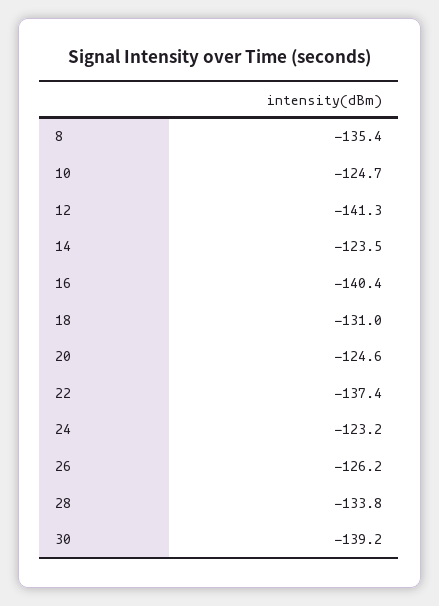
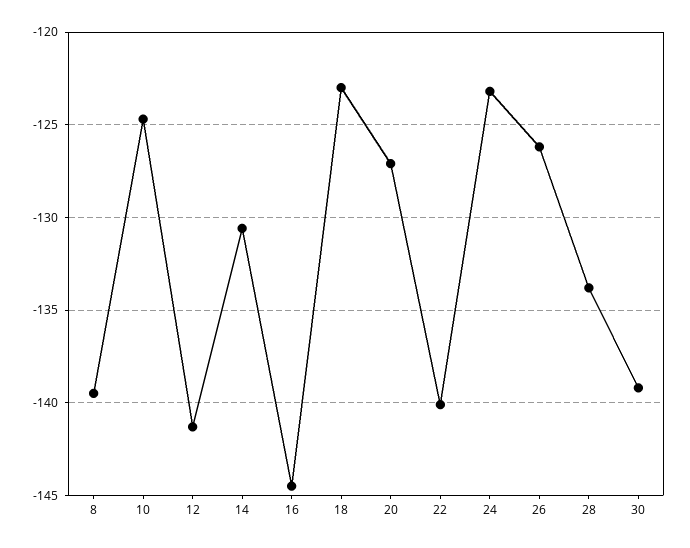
8: -135.4 -> -139.5
14: -123.5 -> -130.5
16: -140.4 -> -144.5
18: -131 -> -123
20: -124.6 -> -127
22: -137.4 -> -140

